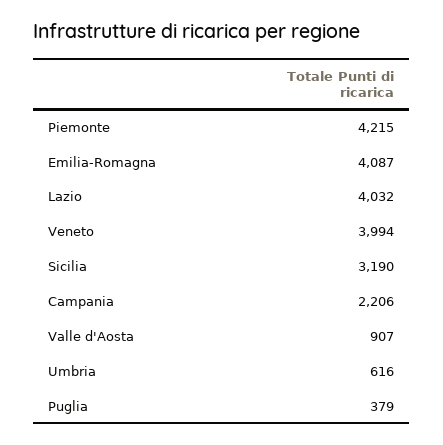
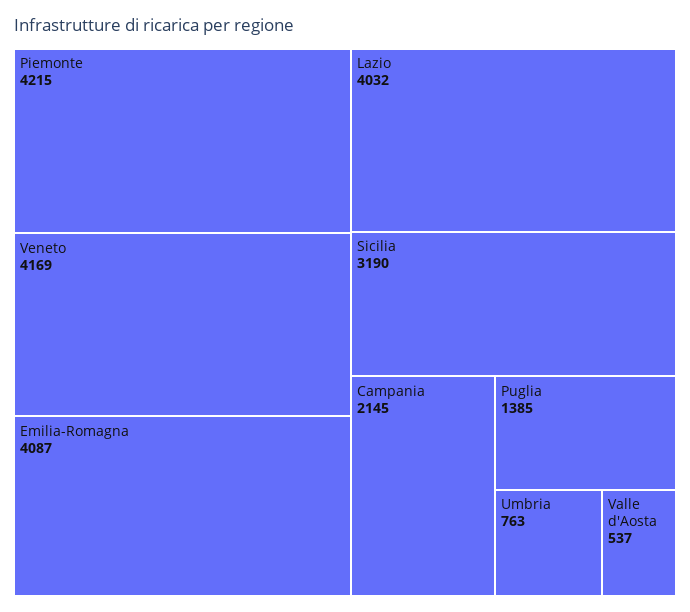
Veneto: 3994 -> 4169
Campania: 2206 -> 2145
Valle d'Aosta: 907 -> 537
Umbria: 616 -> 763
Puglia: 379 -> 1385

